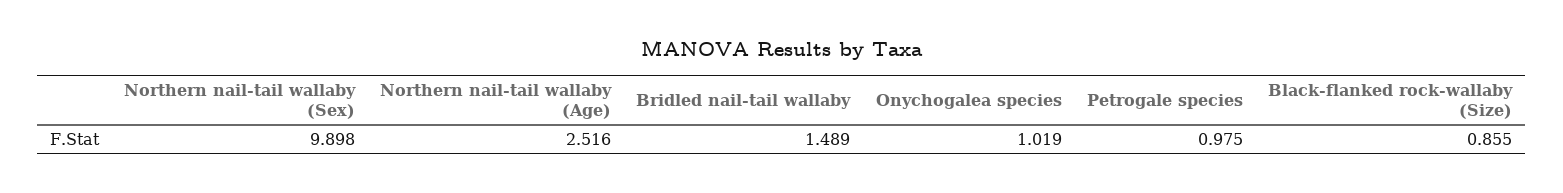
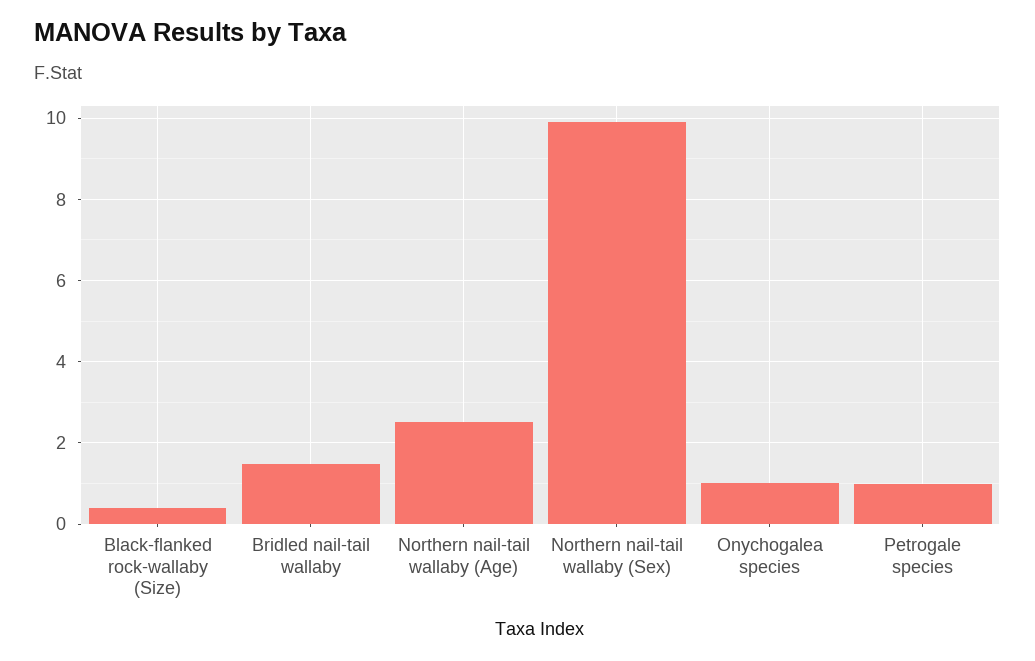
Black-flanked rock-wallaby (Size): 0.855 -> 0.4

